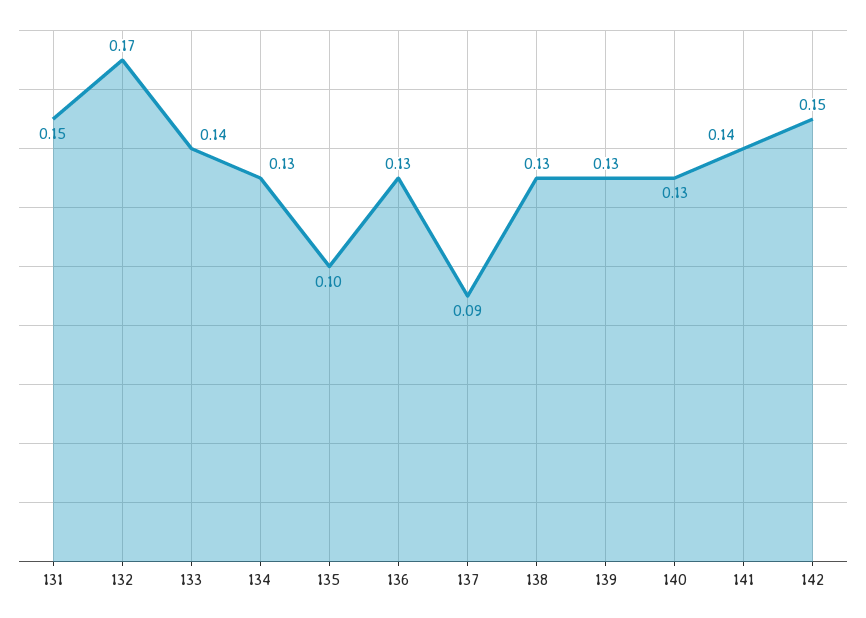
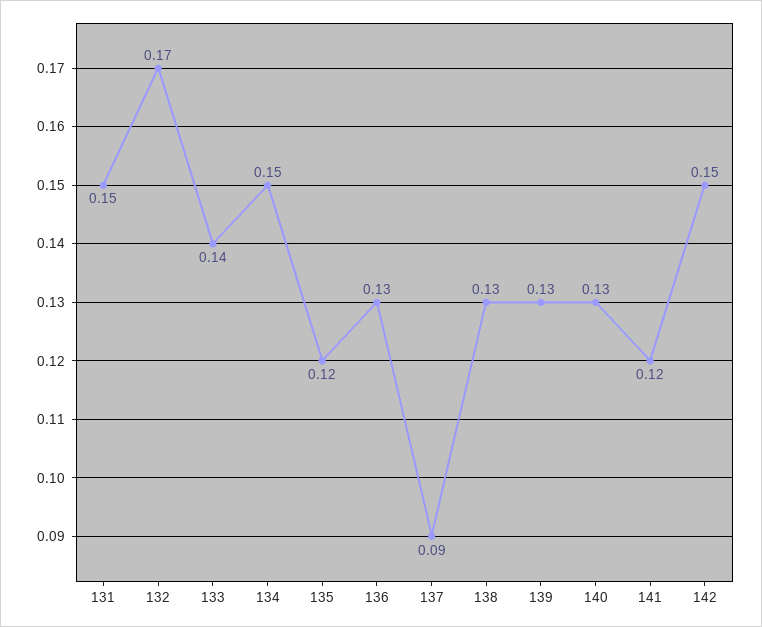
134: 0.13 -> 0.15
135: 0.1 -> 0.12
141: 0.14 -> 0.12

